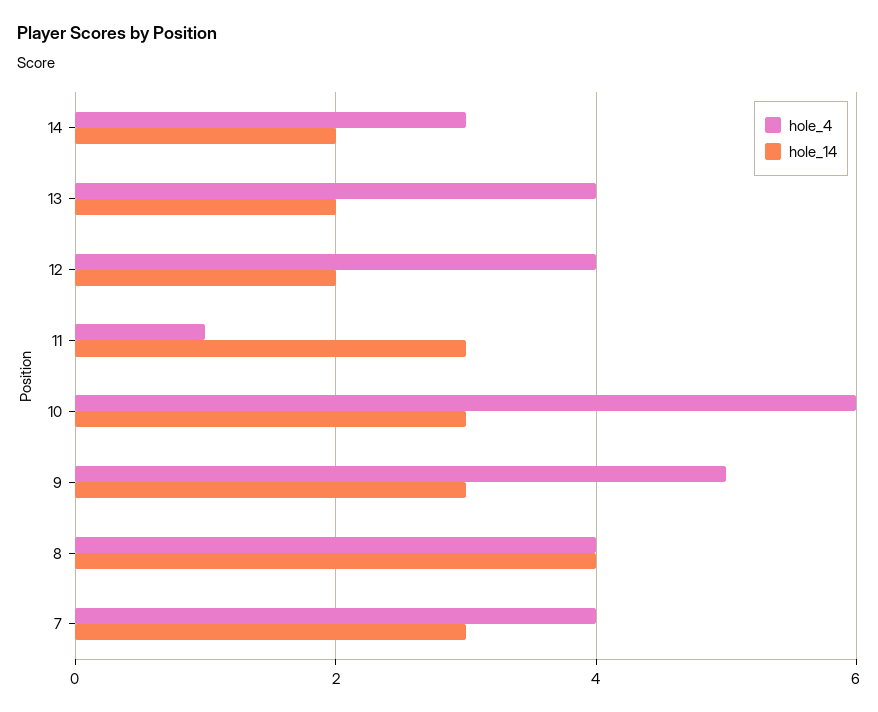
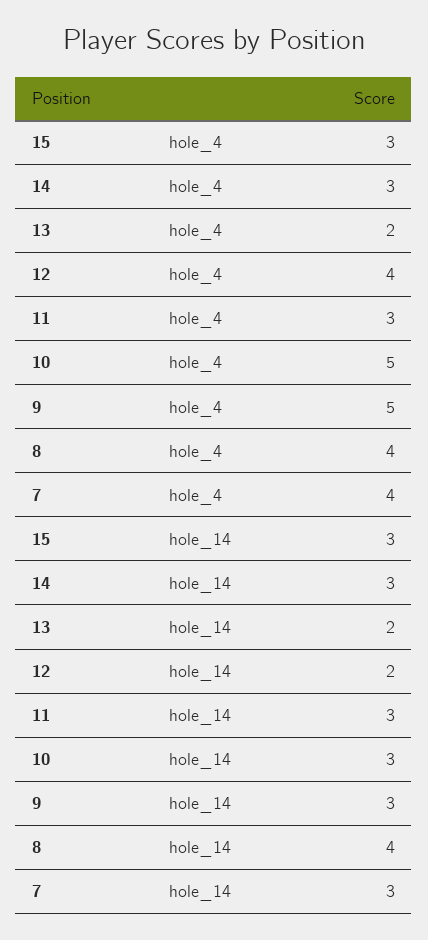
hole_14, 14: 2 -> 3
hole_4, 13: 4 -> 2
hole_4, 11: 1 -> 3
hole_4, 10: 6 -> 5
hole_4, 15: none -> 3
hole_14, 15: none -> 3

